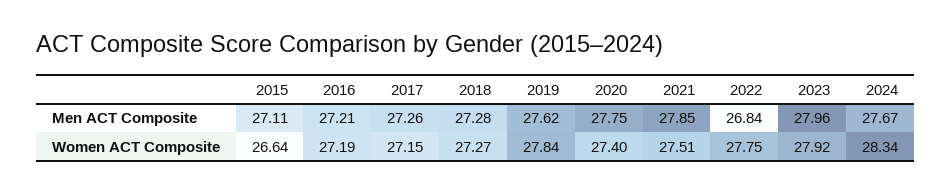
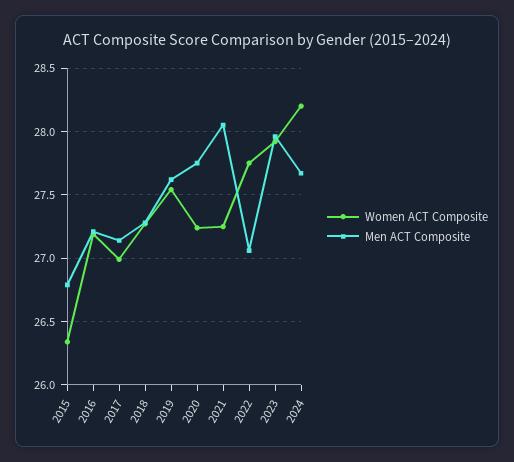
Men ACT Composite, 2015: 27.11 -> 26.8
Men ACT Composite, 2017: 27.26 -> 27.15
Men ACT Composite, 2021: 27.85 -> 28.05
Men ACT Composite, 2022: 26.84 -> 27.05
Women ACT Composite, 2015: 26.64 -> 26.35
Women ACT Composite, 2017: 27.15 -> 27
Women ACT Composite, 2019: 27.84 -> 27.55
Women ACT Composite, 2020: 27.4 -> 27.25
Women ACT Composite, 2021: 27.51 -> 27.25
Women ACT Composite, 2024: 28.34 -> 28.2

